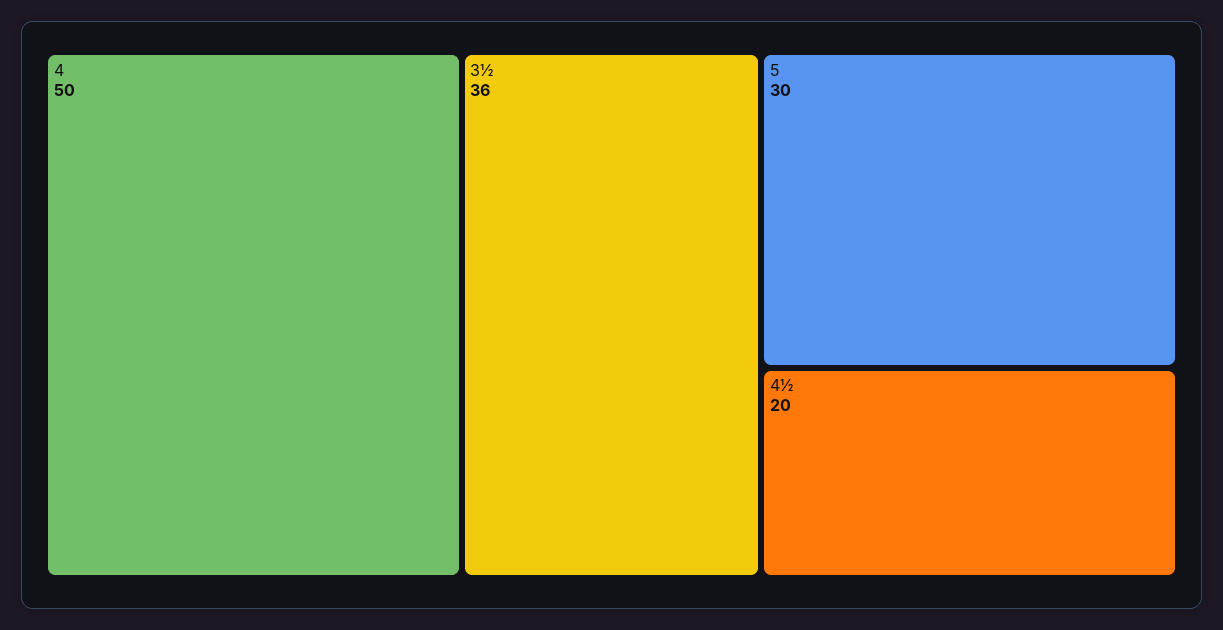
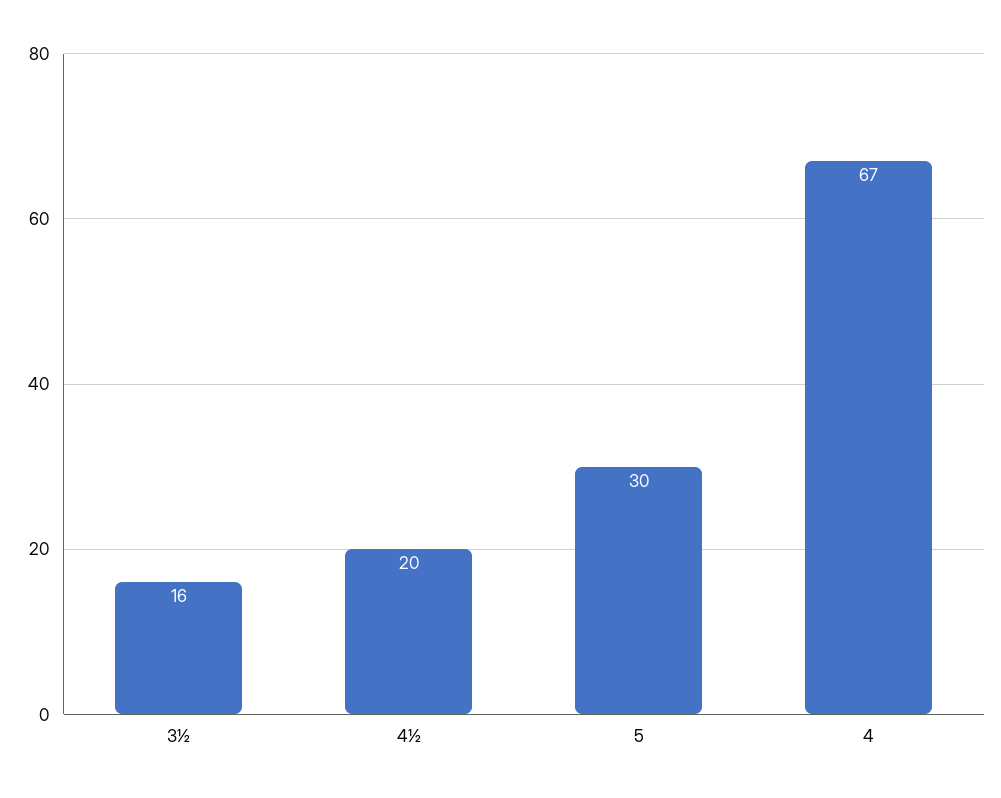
4: 50 -> 67
3½: 36 -> 16

